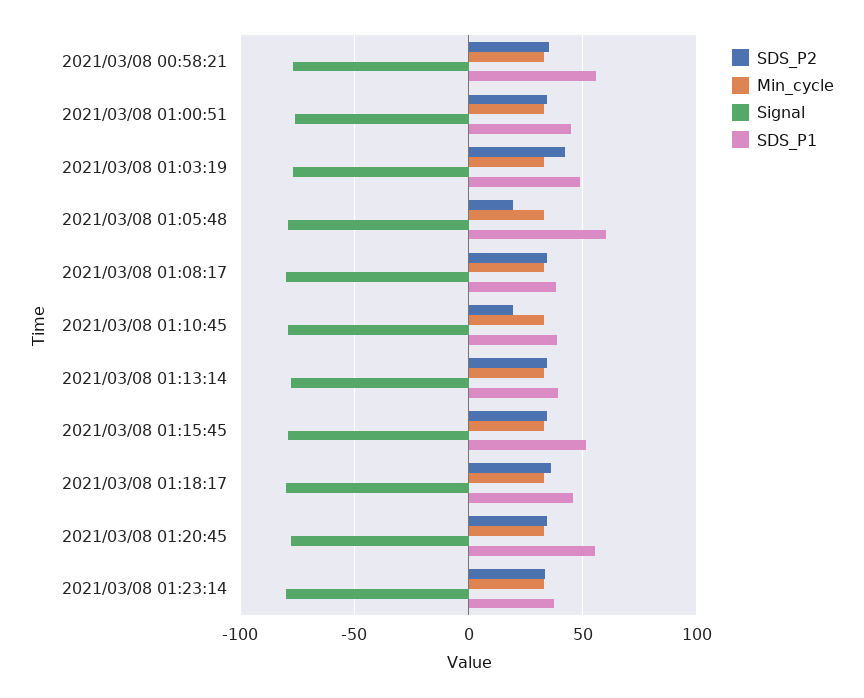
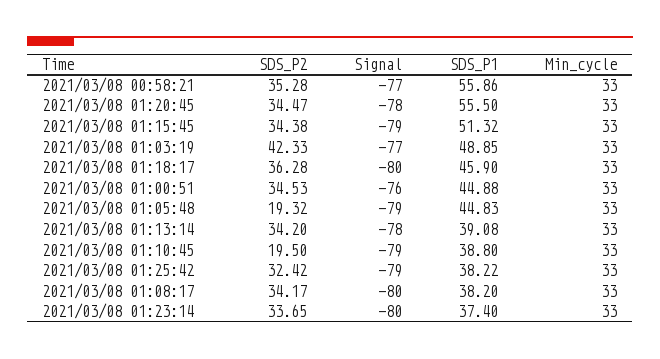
SDS_P1, 2021/03/08 01:05:48: 60 -> 44.83
SDS_P2, 2021/03/08 01:25:42: none -> 32.42
Signal, 2021/03/08 01:25:42: none -> -79
SDS_P1, 2021/03/08 01:25:42: none -> 38.22
Min_cycle, 2021/03/08 01:25:42: none -> 33

